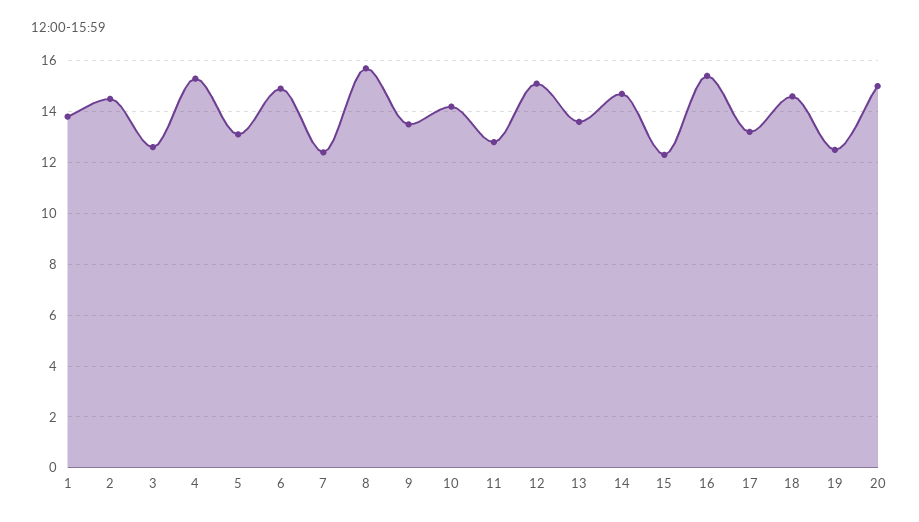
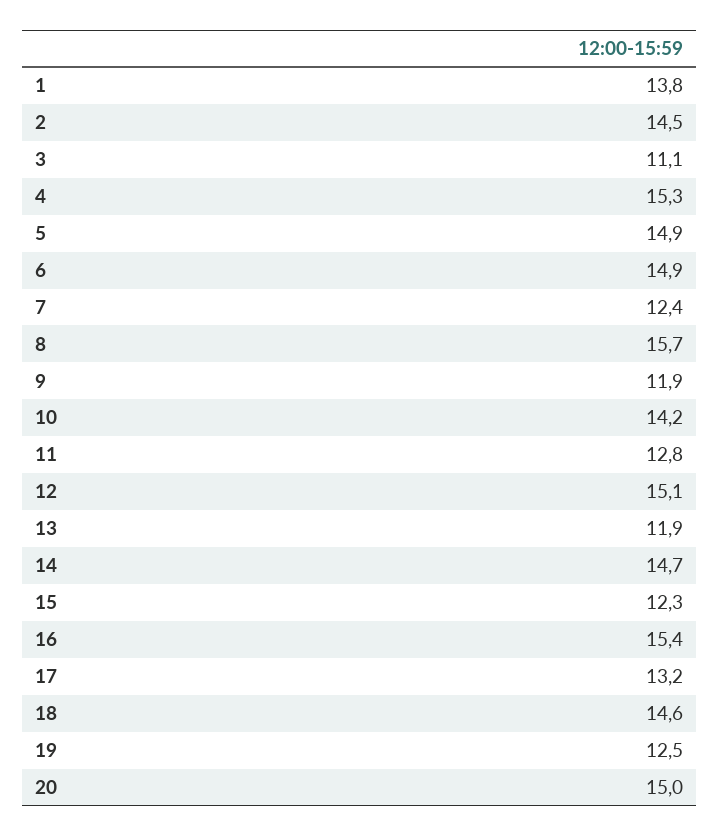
3: 12.5 -> 11.1
5: 13 -> 14.9
9: 13.5 -> 11.9
13: 13.5 -> 11.9

